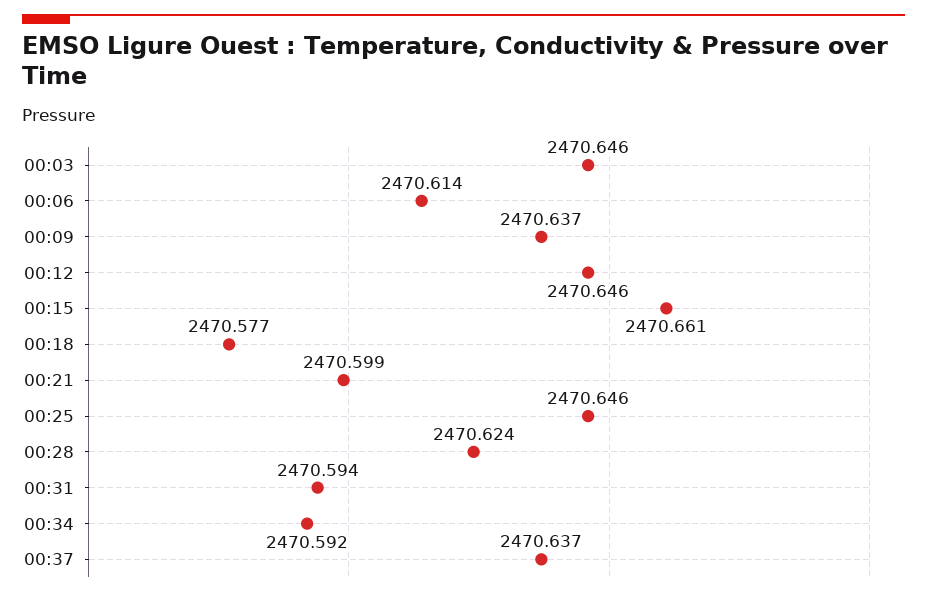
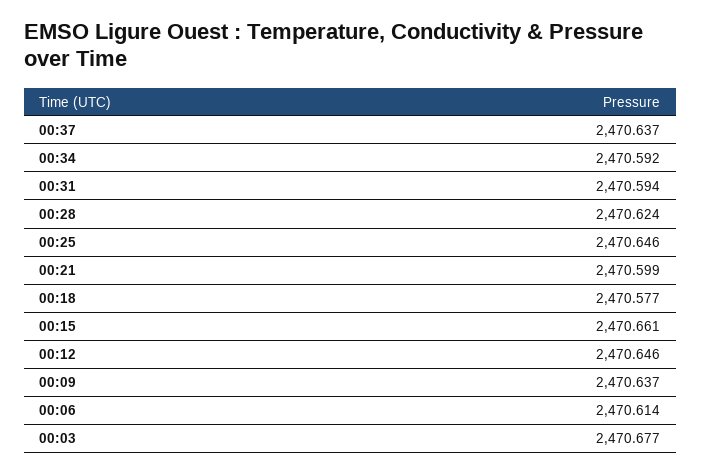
00:03: 2470.646 -> 2470.677

